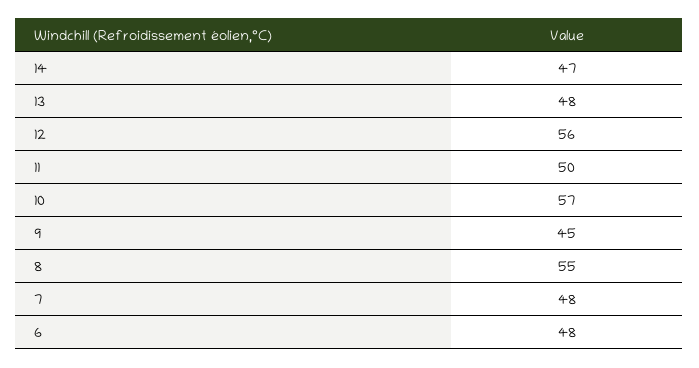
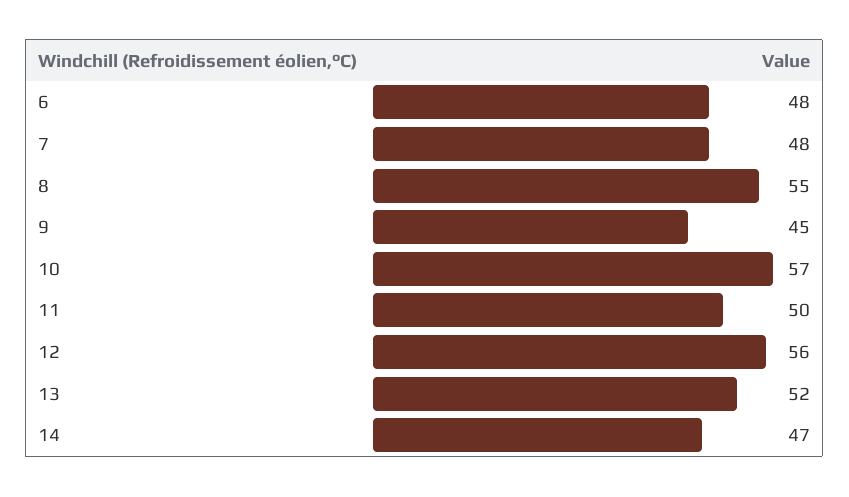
13: 48 -> 52

